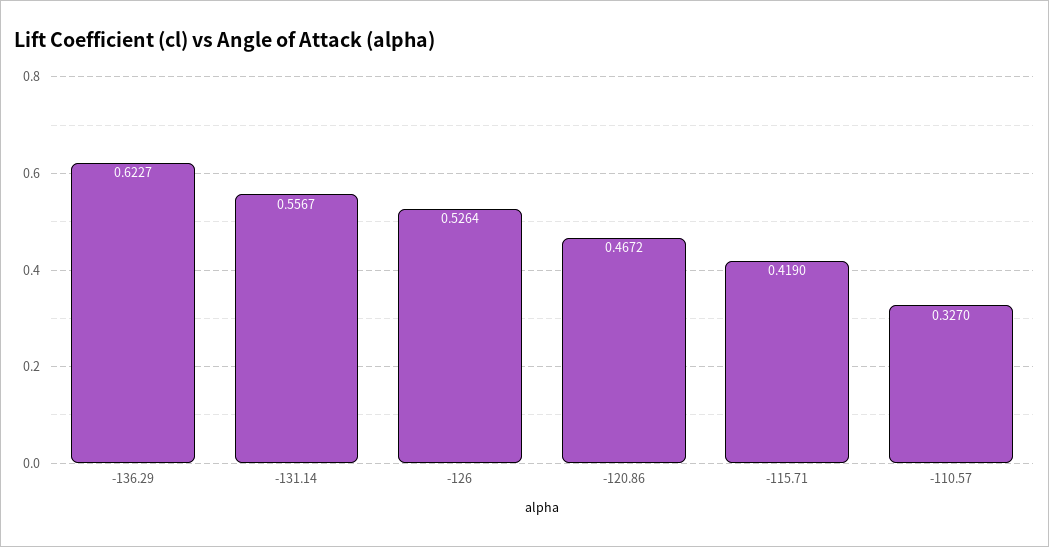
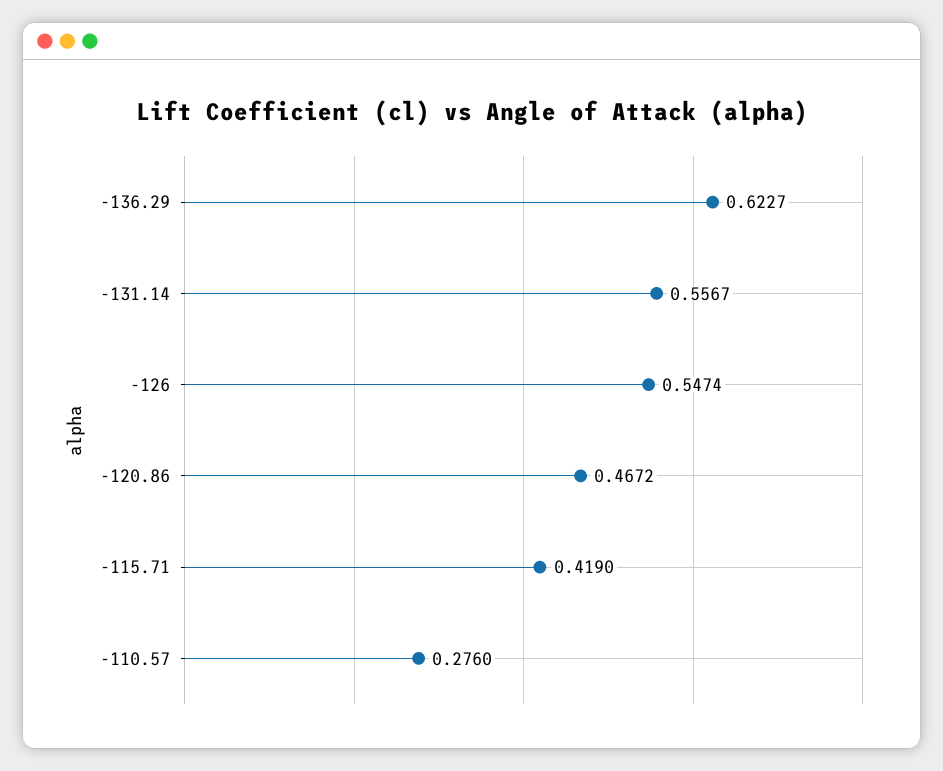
-126: 0.5264 -> 0.5474
-110.57: 0.327 -> 0.276

